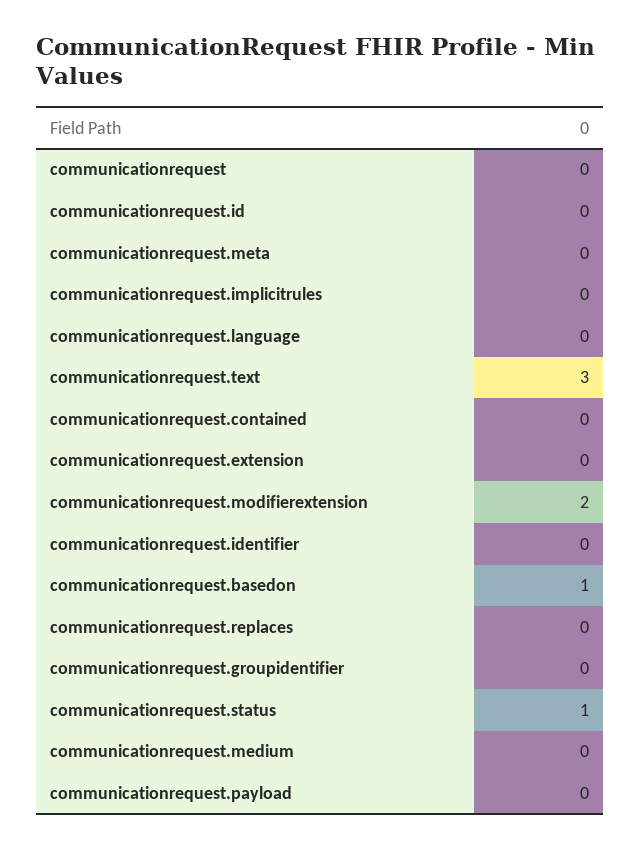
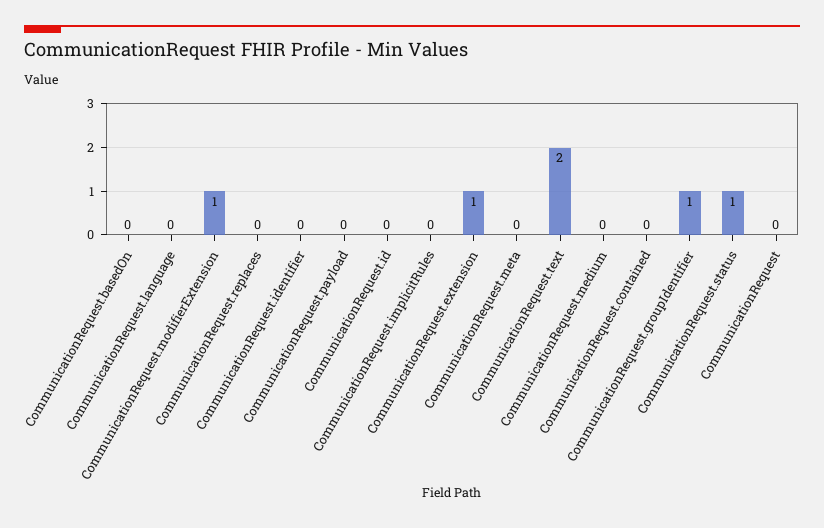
communicationrequest.text: 3 -> 2
communicationrequest.extension: 0 -> 1
communicationrequest.modifierextension: 2 -> 1
communicationrequest.basedon: 1 -> 0
communicationrequest.groupidentifier: 0 -> 1

